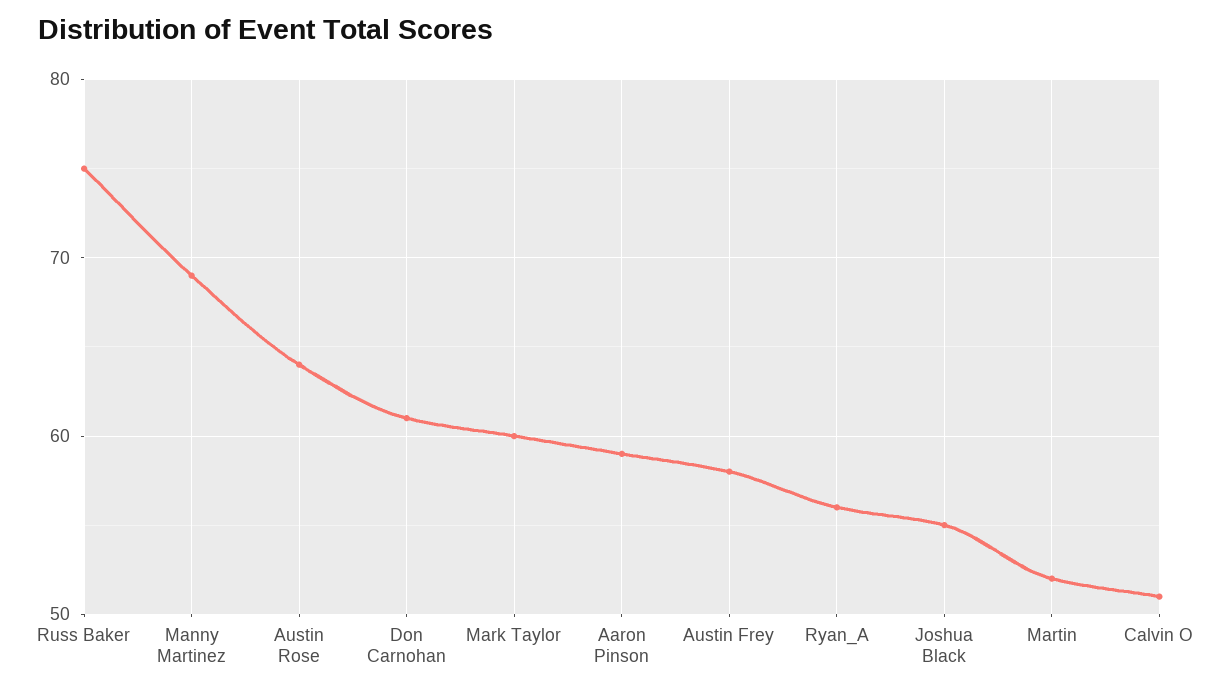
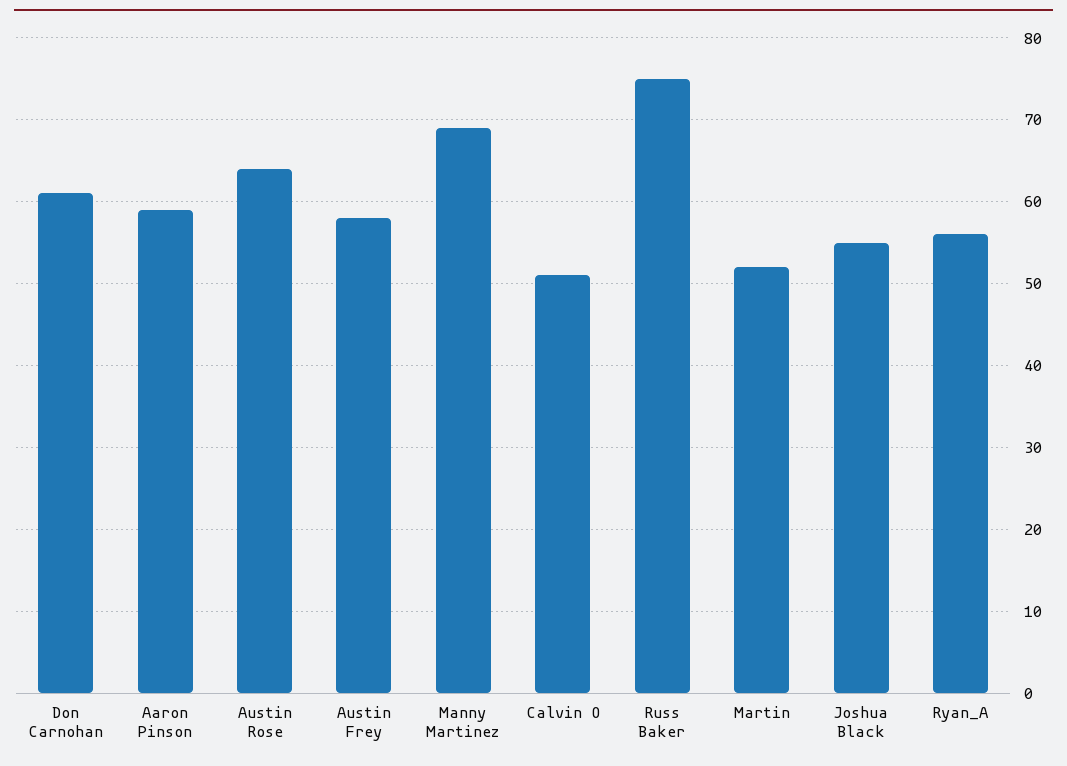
Mark Taylor: 60 -> none

